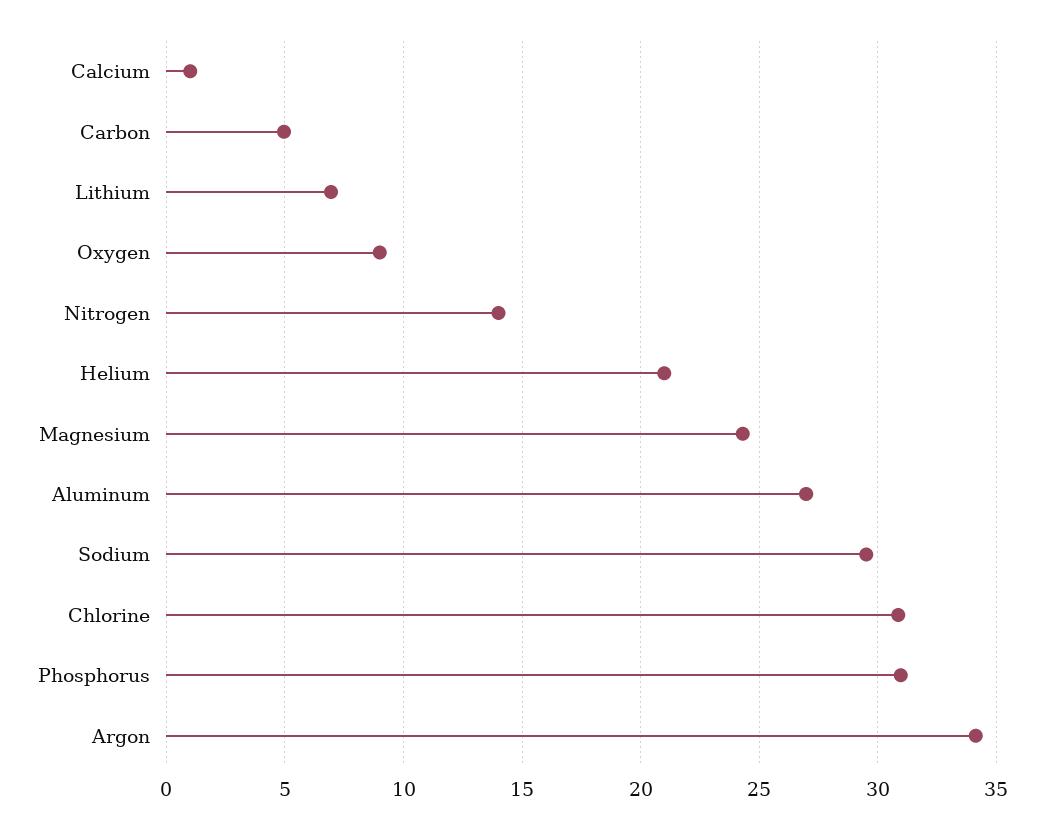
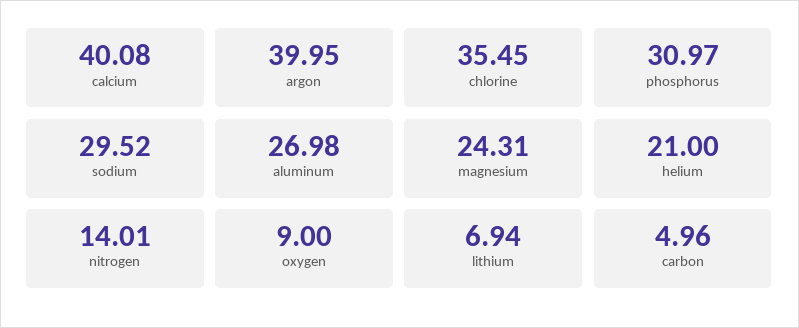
Calcium: 1 -> 40.08
Chlorine: 31 -> 35.45
Argon: 34 -> 39.95

